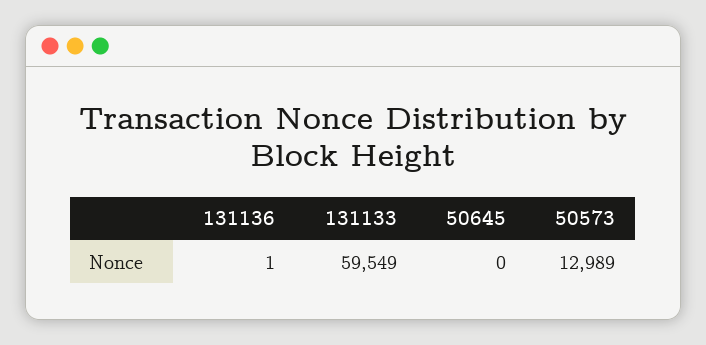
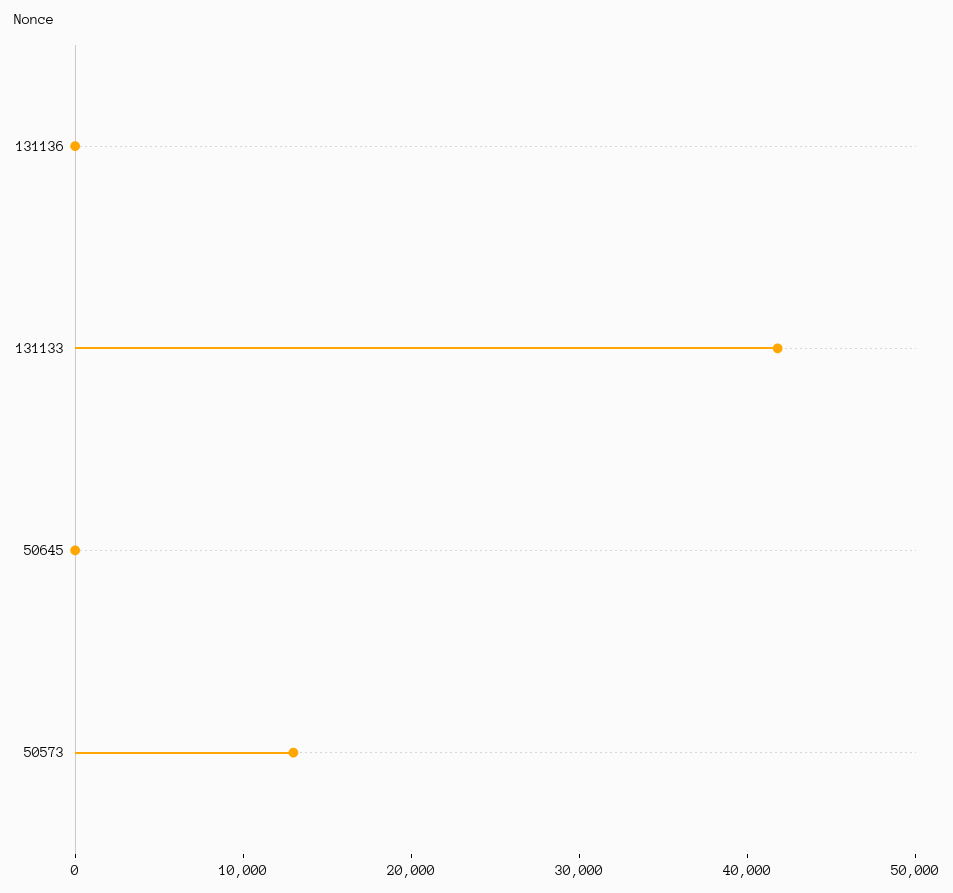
131133: 59549 -> 42000

